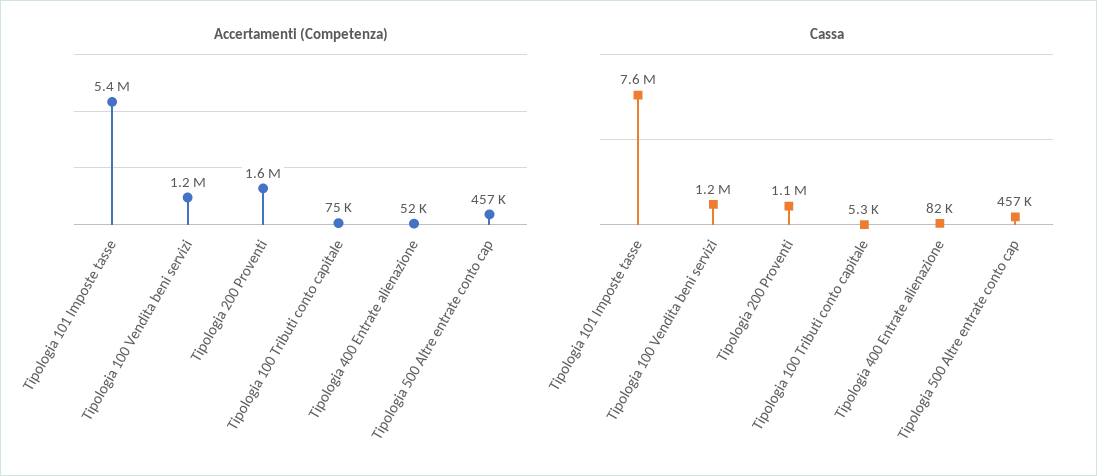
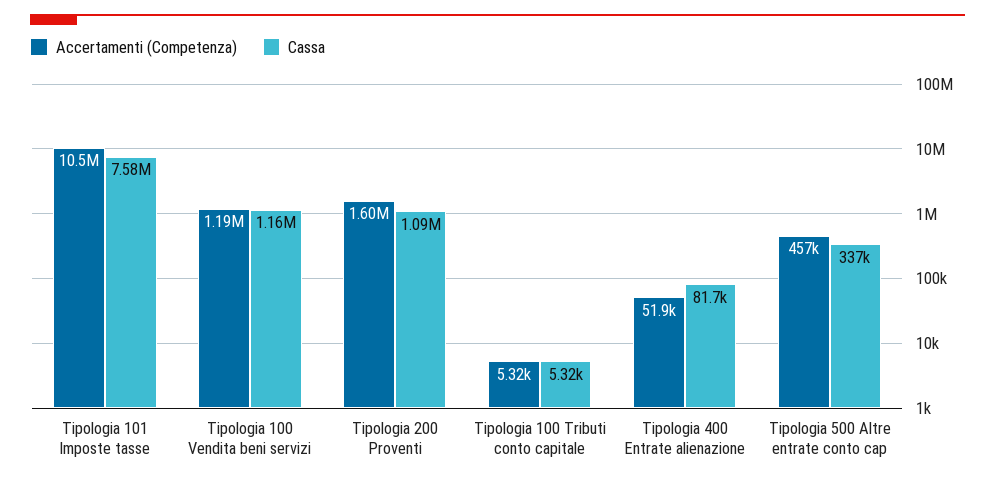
Accertamenti (Competenza), Tipologia 101 Imposte tasse: 5400000 -> 10500000
Accertamenti (Competenza), Tipologia 100 Tributi conto capitale: 75000 -> 5320
Cassa, Tipologia 500 Altre entrate conto cap: 457000 -> 337000

